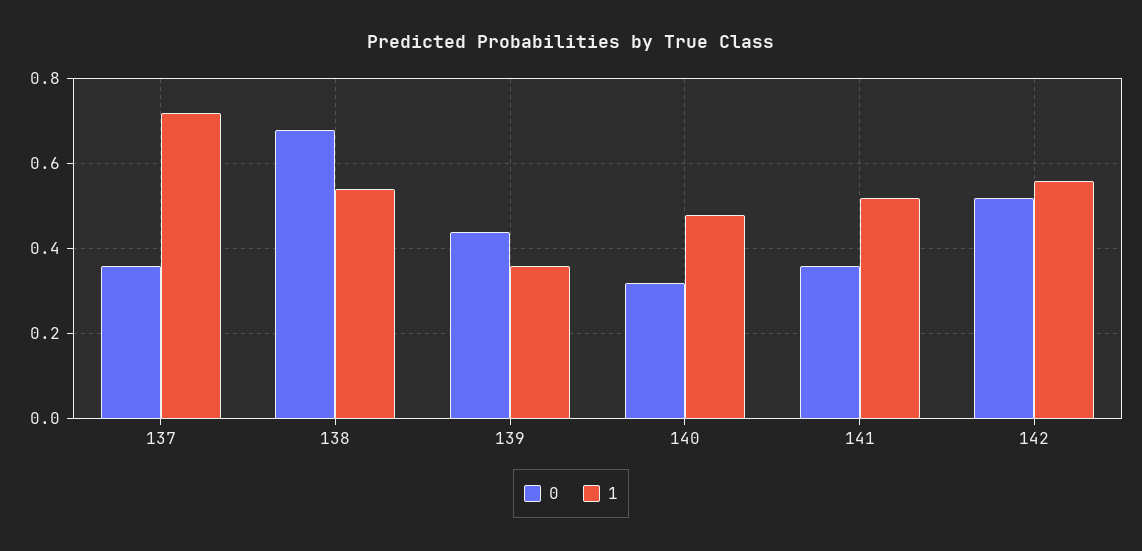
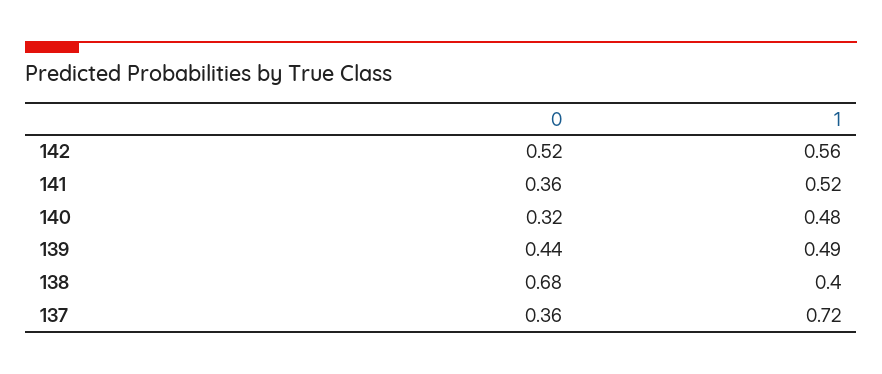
1, 138: 0.55 -> 0.4
1, 139: 0.35 -> 0.49

